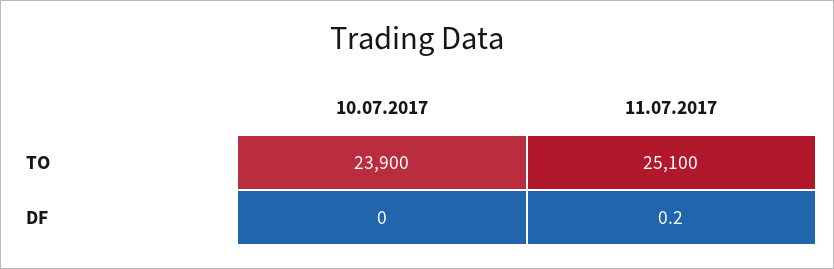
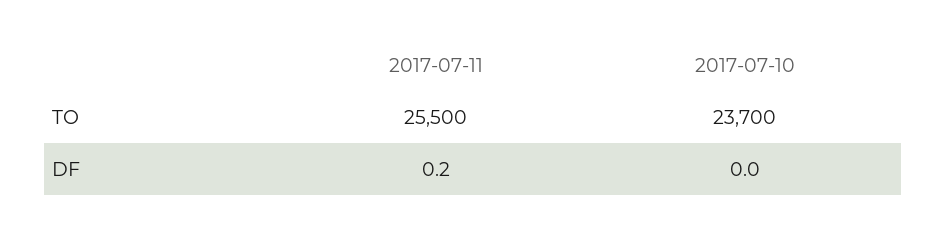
10.07.2017, TO: 23900 -> 23700
11.07.2017, TO: 25100 -> 25500

